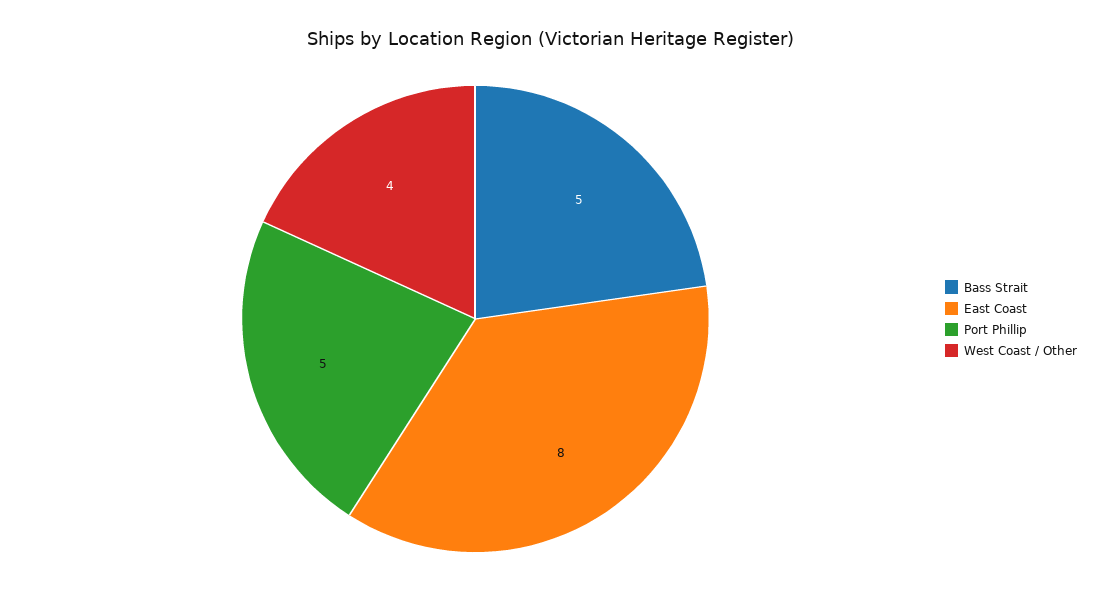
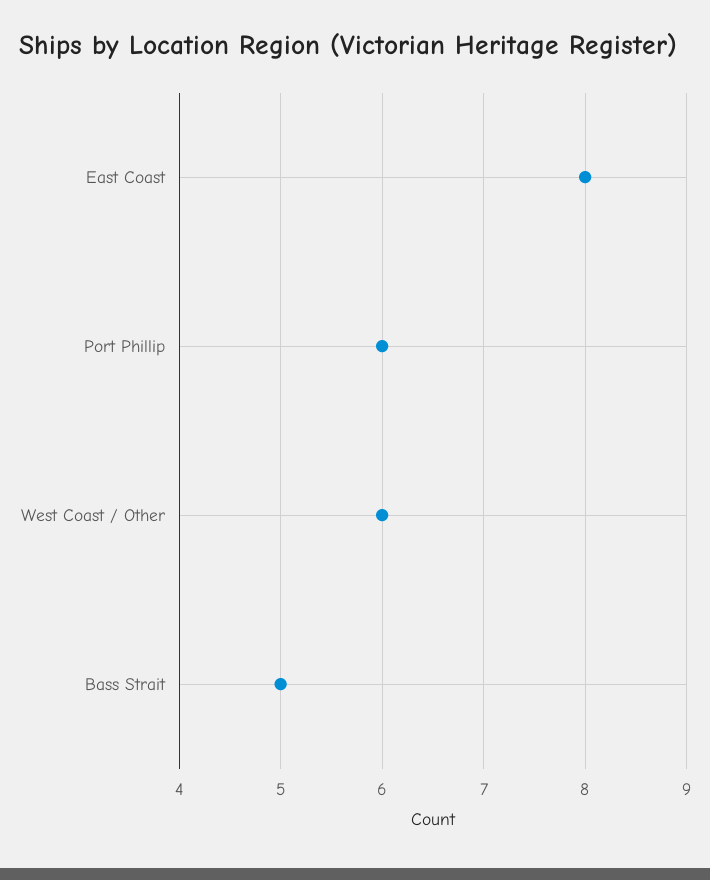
Port Phillip: 5 -> 6
West Coast / Other: 4 -> 6

